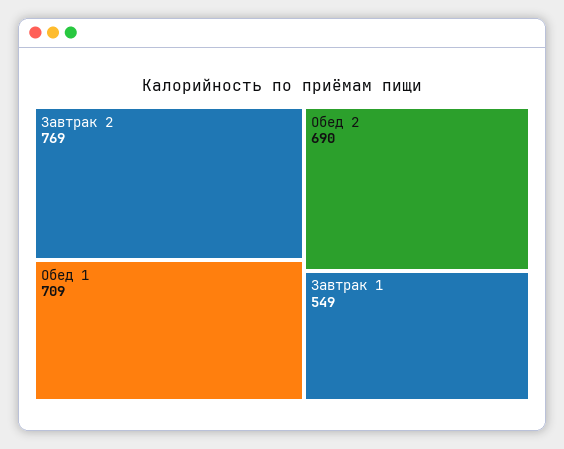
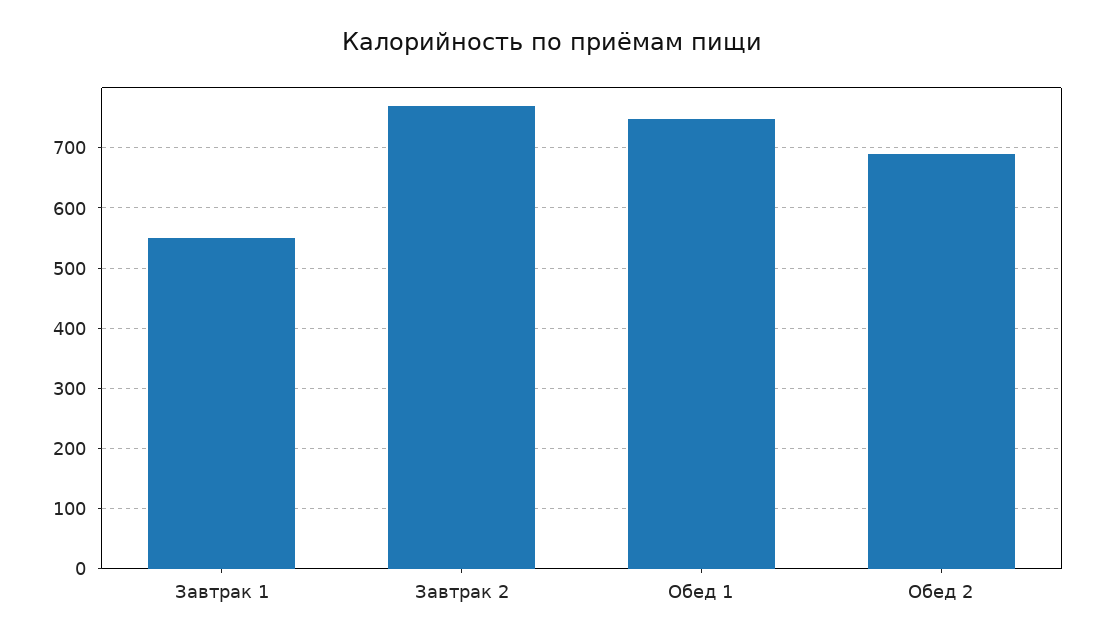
Обед 1: 709 -> 750

